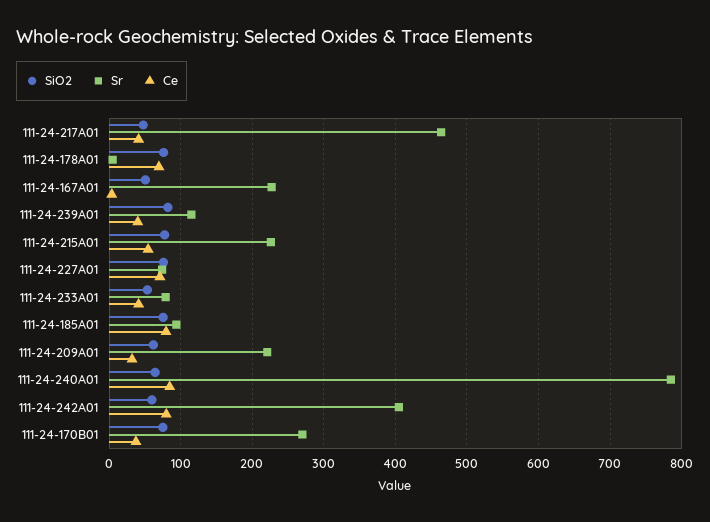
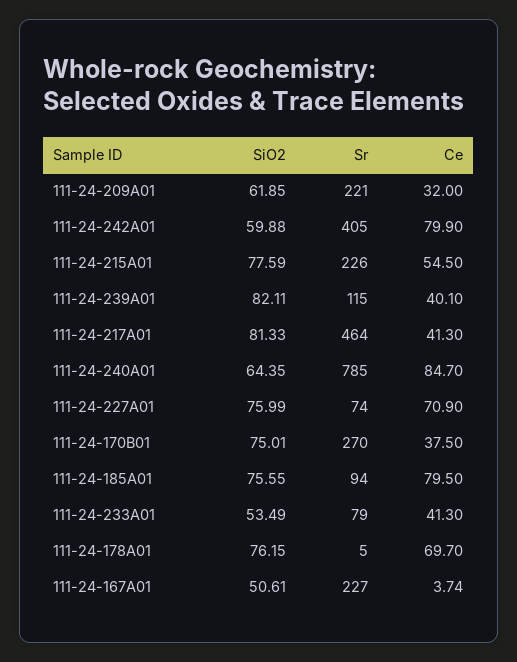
SiO2, 111-24-217A01: 50 -> 81.33

